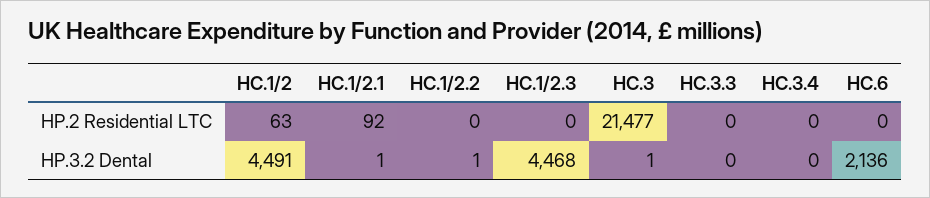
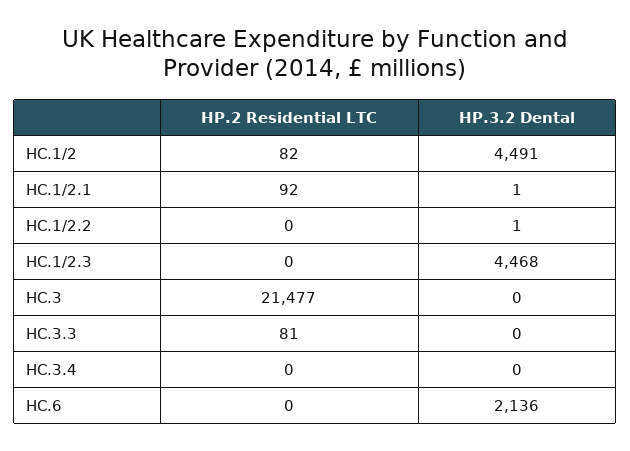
HC.1/2, HP.2 Residential LTC: 63 -> 82
HC.3.3, HP.2 Residential LTC: 0 -> 81
HC.3, HP.3.2 Dental: 1 -> 0

